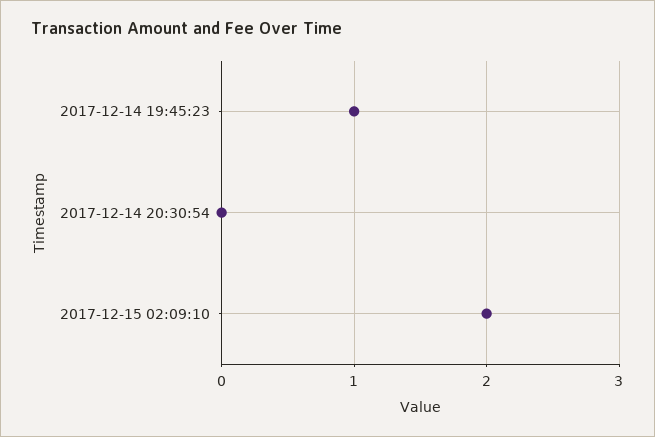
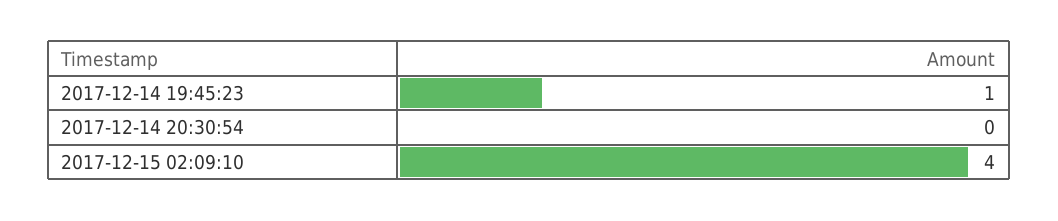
2017-12-15 02:09:10: 2 -> 4

